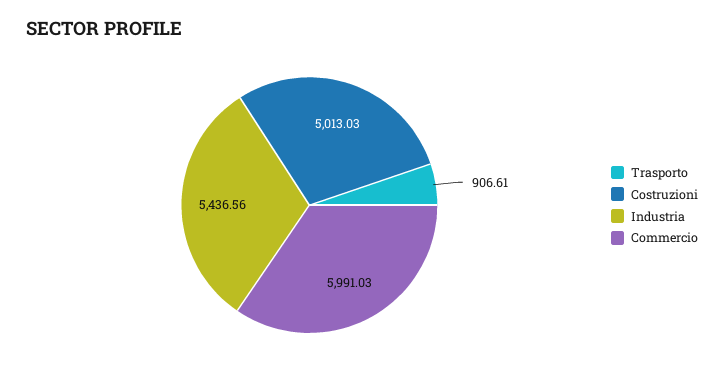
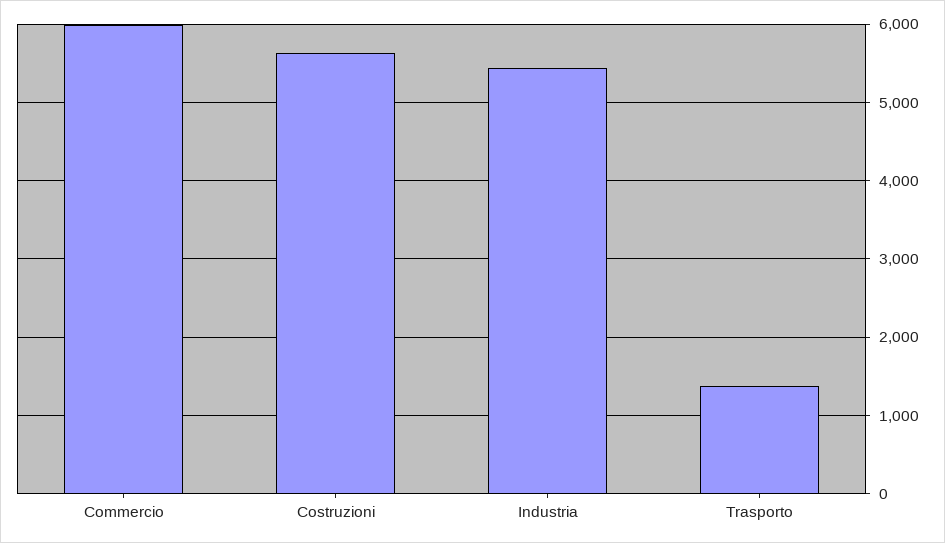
Trasporto: 906.61 -> 1400
Costruzioni: 5013.03 -> 5600

